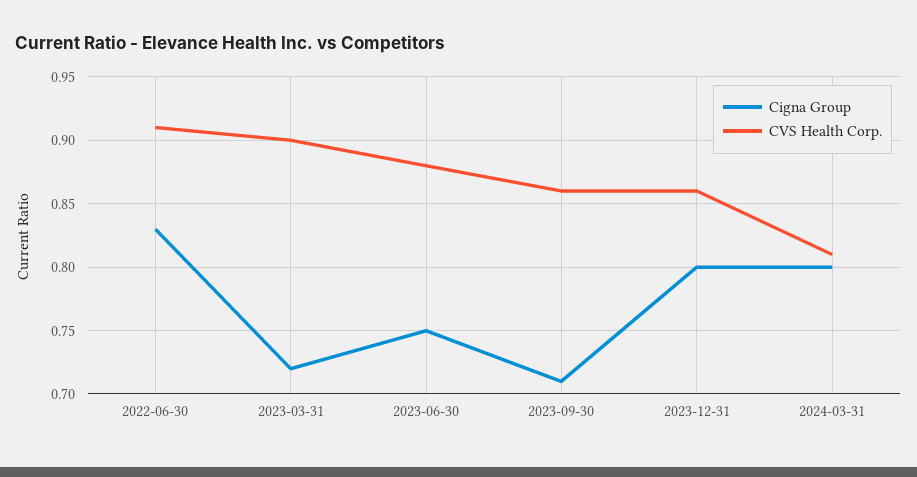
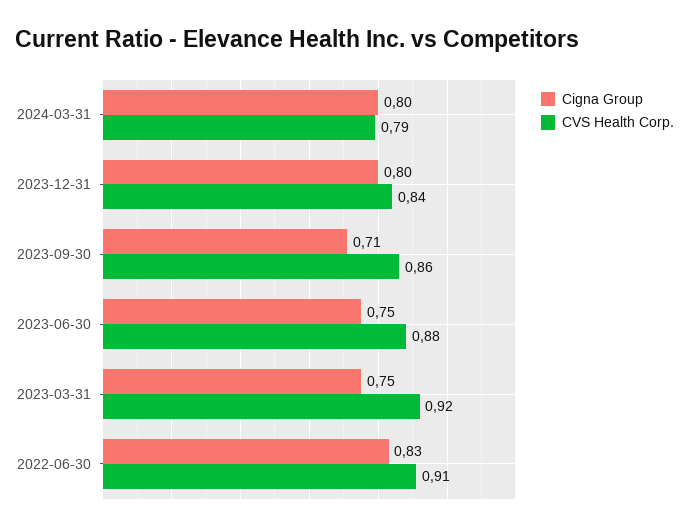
Cigna Group, 2023-03-31: 0.72 -> 0.75
CVS Health Corp., 2023-03-31: 0.9 -> 0.92
CVS Health Corp., 2023-12-31: 0.86 -> 0.84
CVS Health Corp., 2024-03-31: 0.81 -> 0.79

